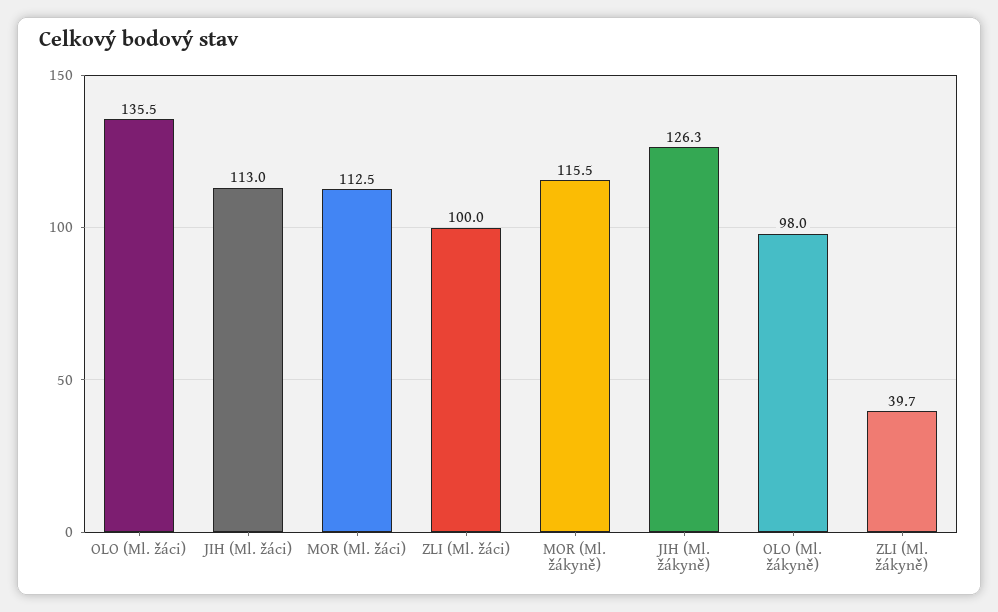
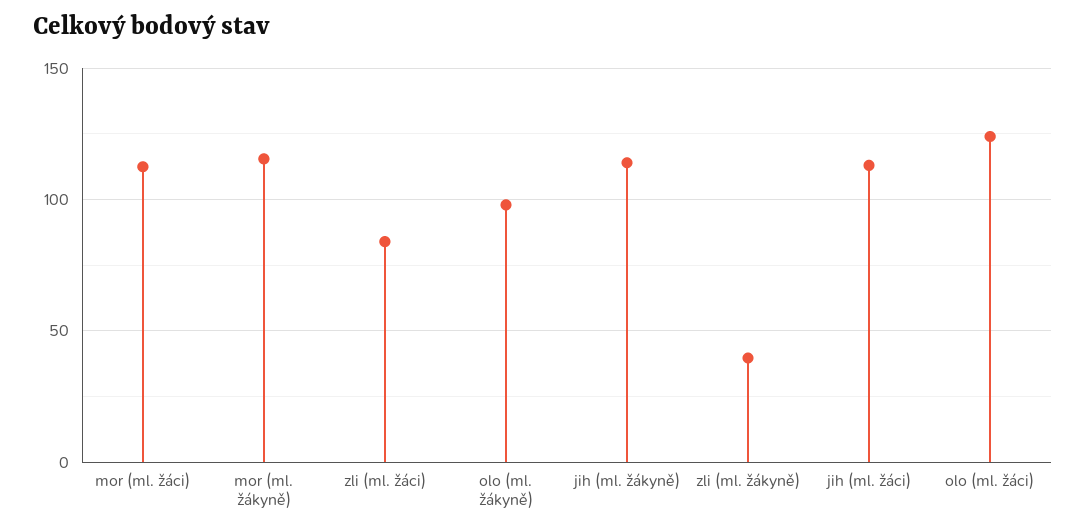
OLO (Ml. žáci): 135.5 -> 125
ZLI (Ml. žáci): 100 -> 85
JIH (Ml. žákyně): 126.3 -> 115

